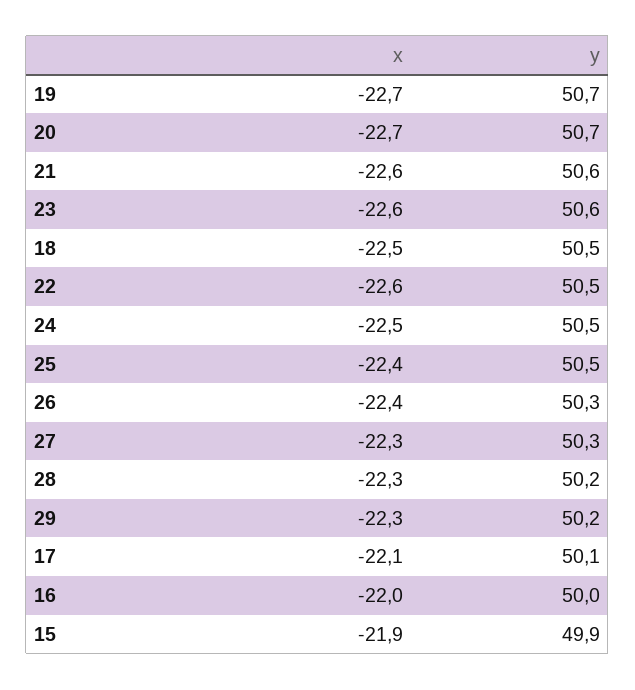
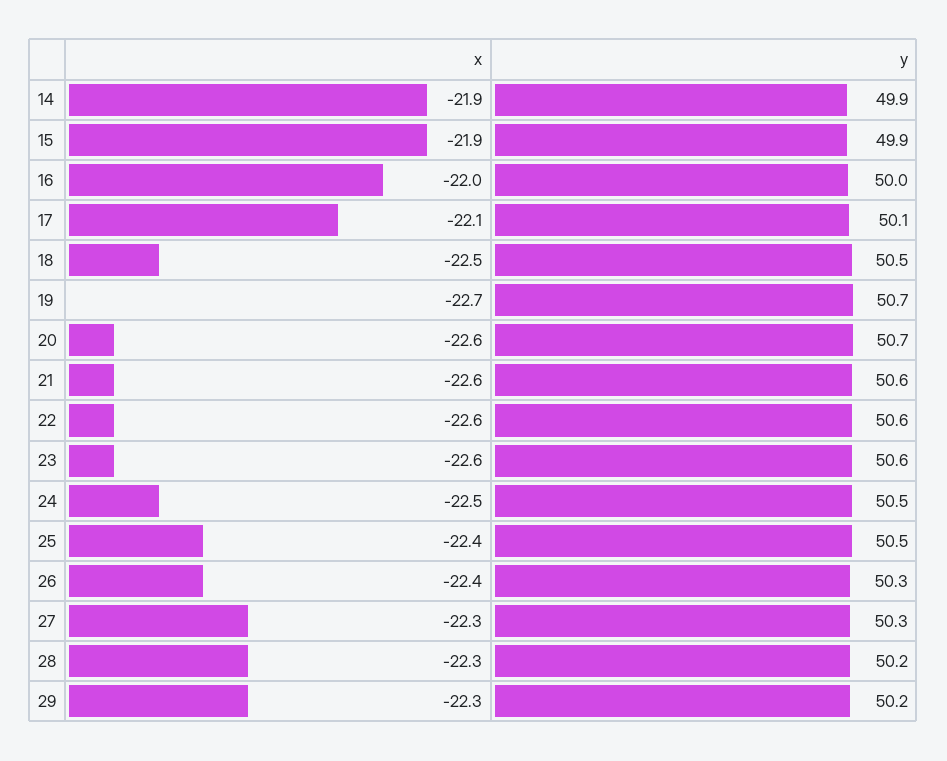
x, 20: -22.7 -> -22.6
y, 22: 50.5 -> 50.6
x, 14: none -> -21.9
y, 14: none -> 49.9

